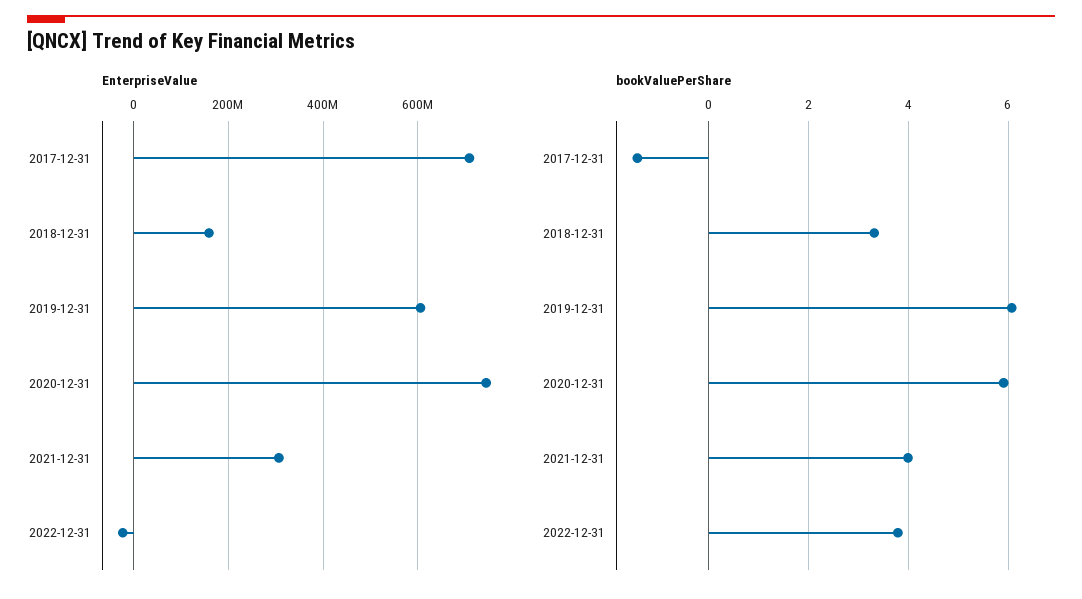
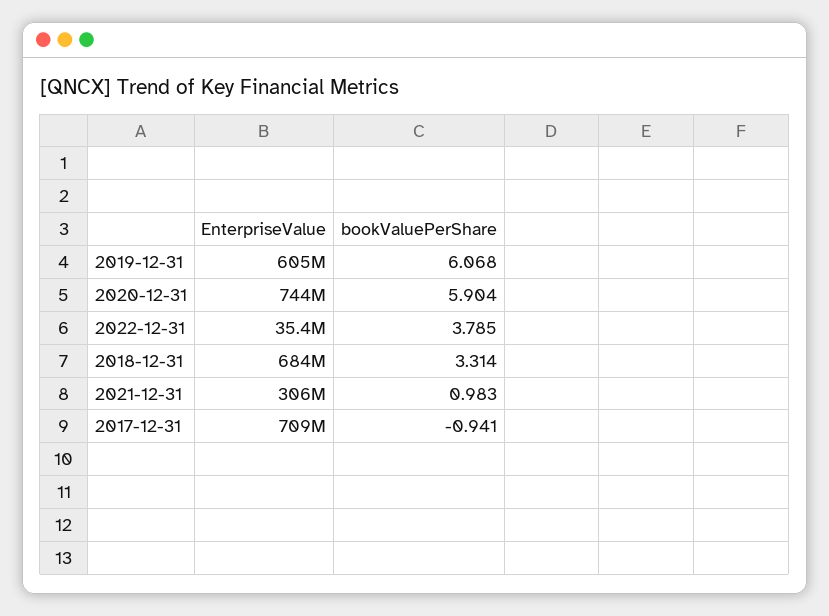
EnterpriseValue, 2018-12-31: 160000000 -> 684000000
EnterpriseValue, 2022-12-31: -20000000 -> 35400000
bookValuePerShare, 2017-12-31: -1.4 -> -0.941
bookValuePerShare, 2021-12-31: 4 -> 0.983

